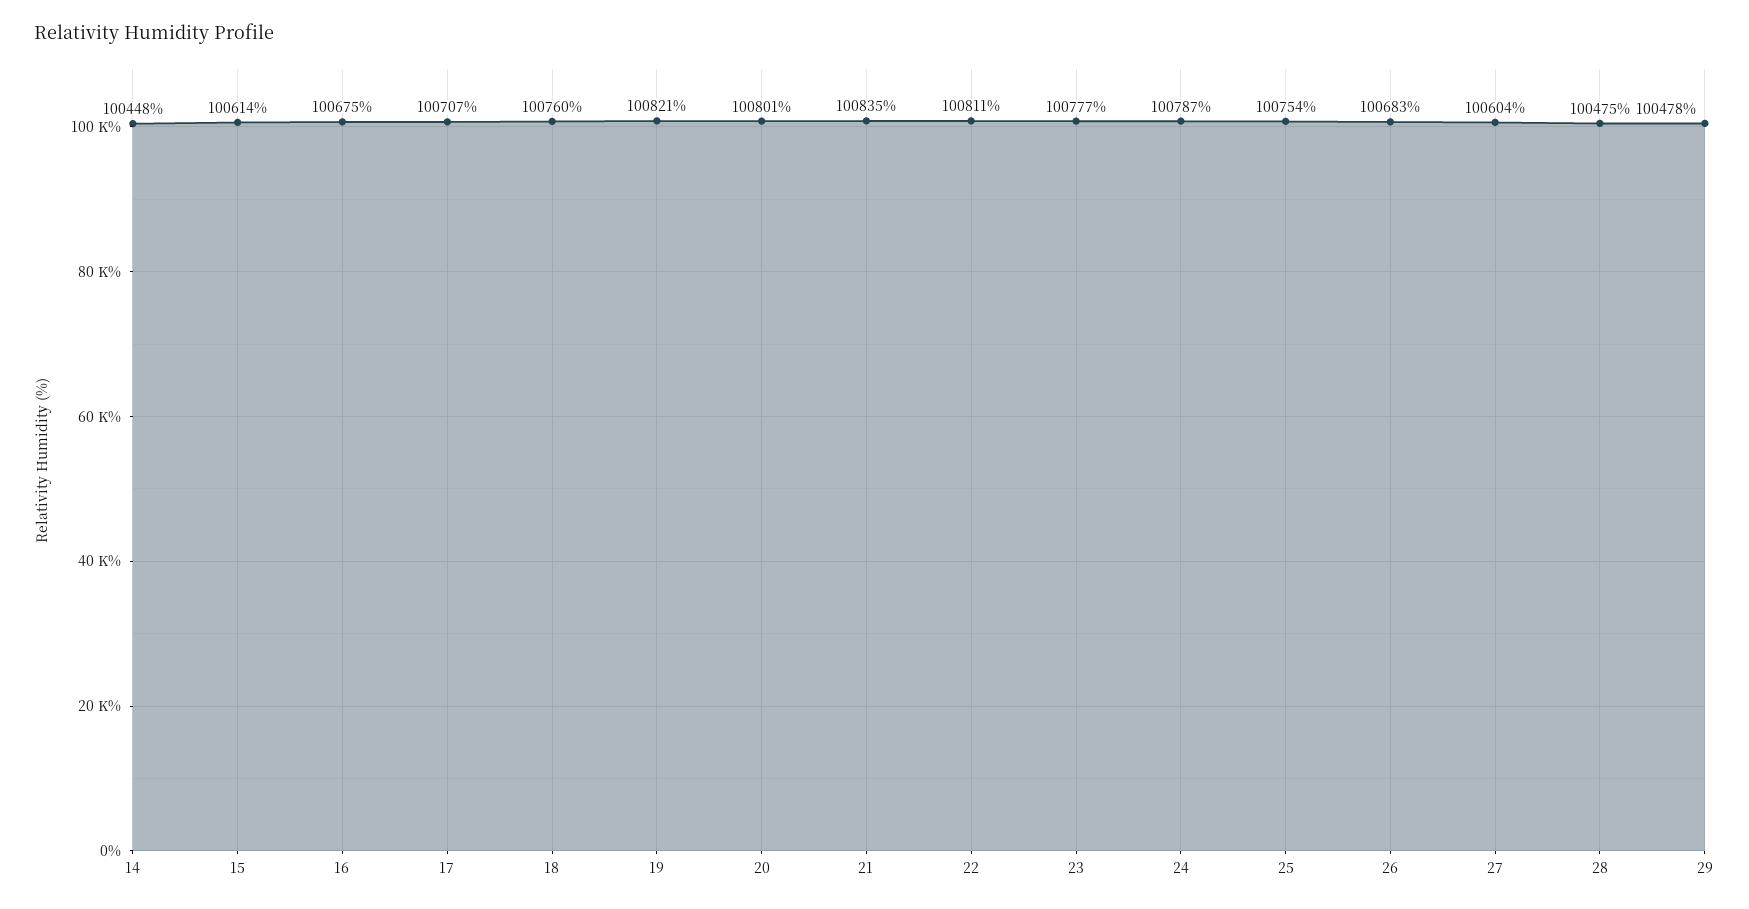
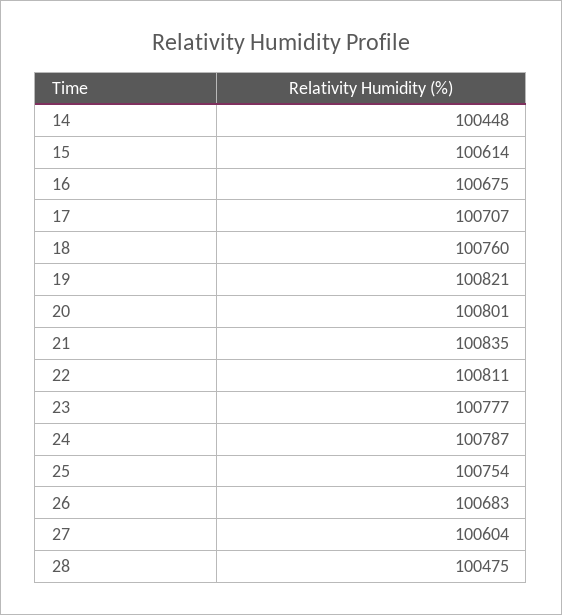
29: 100478 -> none

